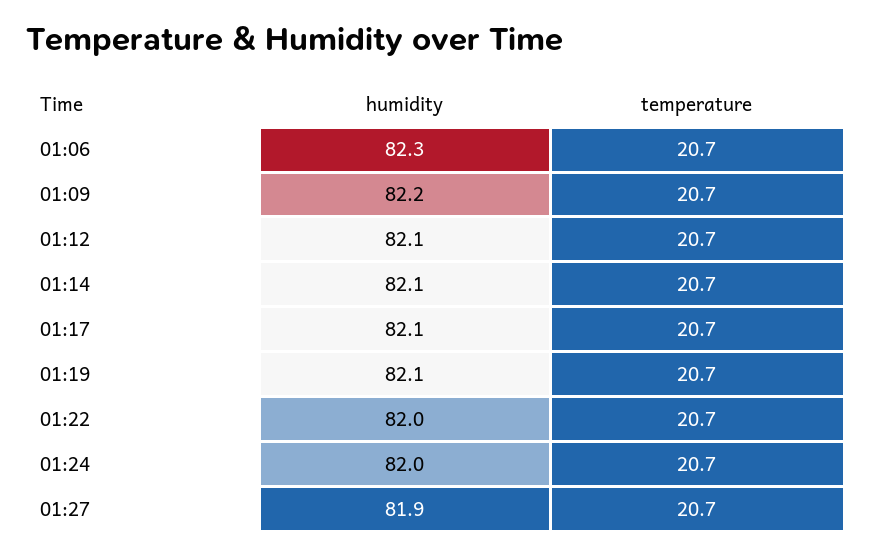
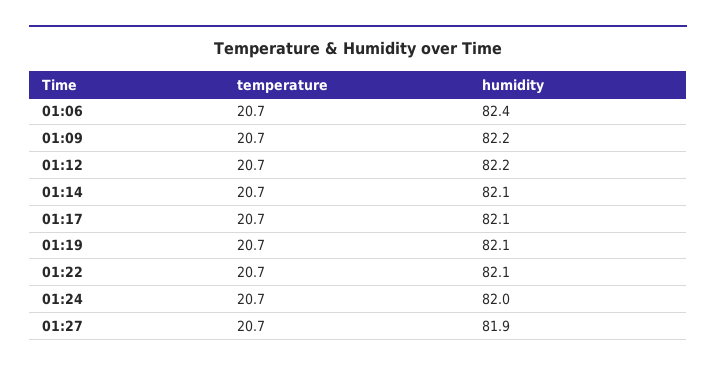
humidity, 01:06: 82.3 -> 82.4
humidity, 01:12: 82.1 -> 82.2
humidity, 01:22: 82 -> 82.1

